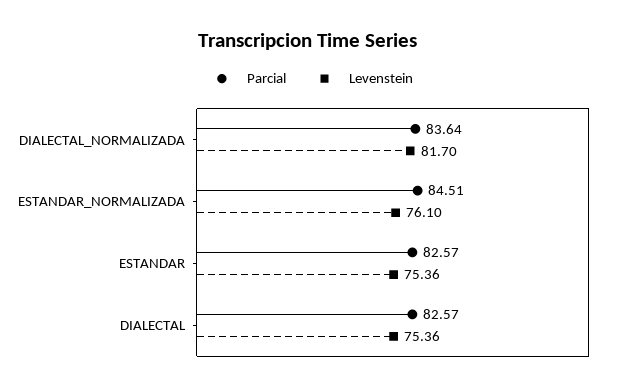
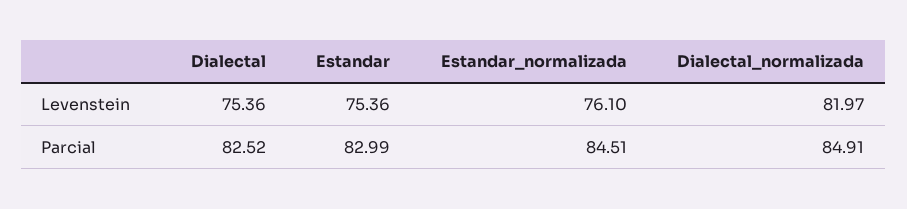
Parcial, DIALECTAL_NORMALIZADA: 83.64 -> 84.91
Levenstein, DIALECTAL_NORMALIZADA: 81.7 -> 81.97
Parcial, ESTANDAR: 82.57 -> 82.99
Parcial, DIALECTAL: 82.57 -> 82.52

